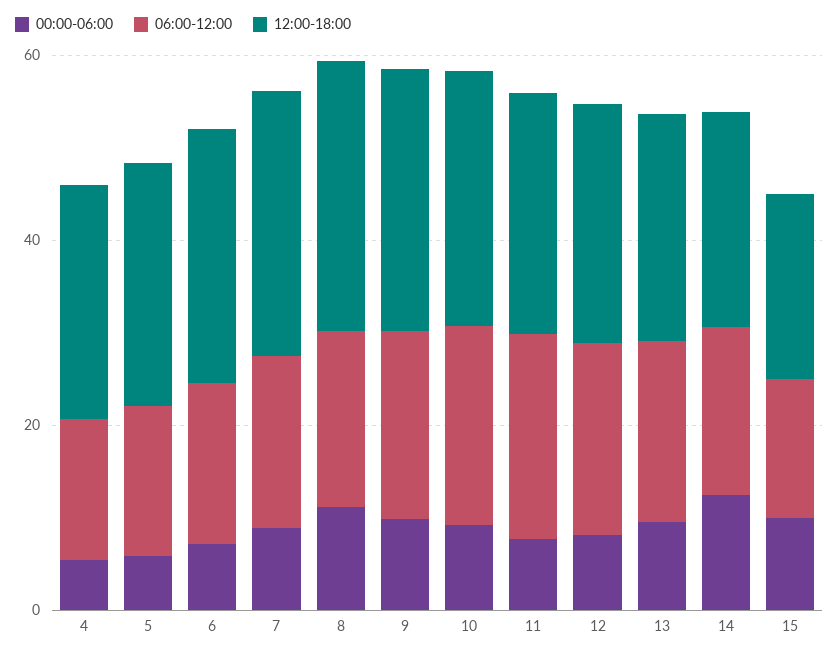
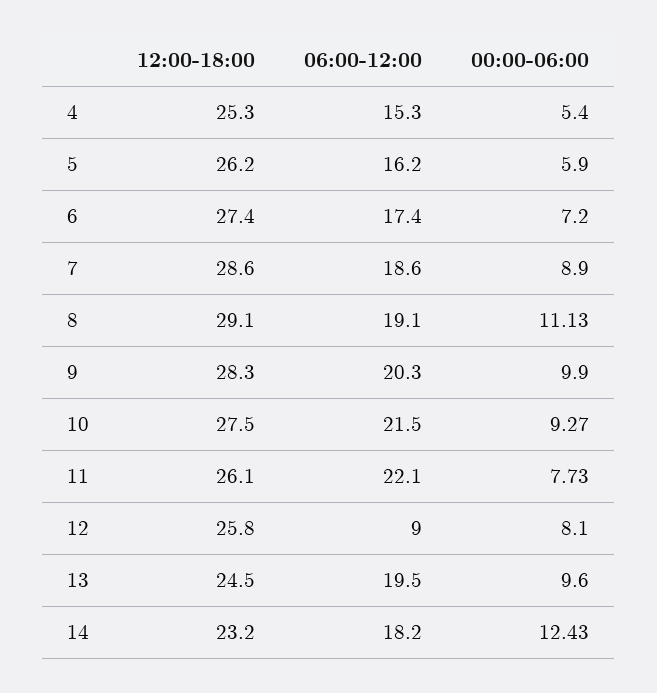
06:00-12:00, 12: 20 -> 9
00:00-06:00, 15: 10 -> none
06:00-12:00, 15: 15 -> none
12:00-18:00, 15: 20 -> none

